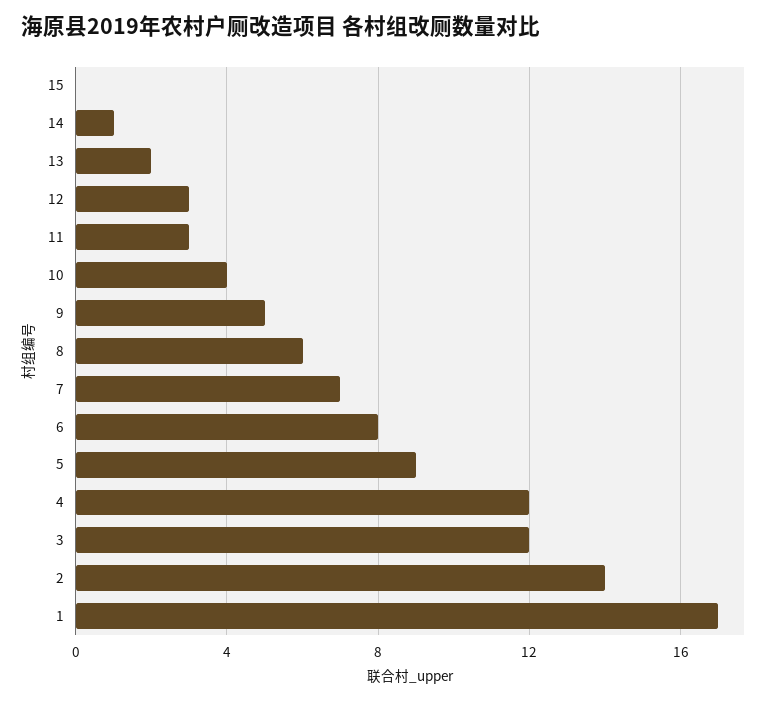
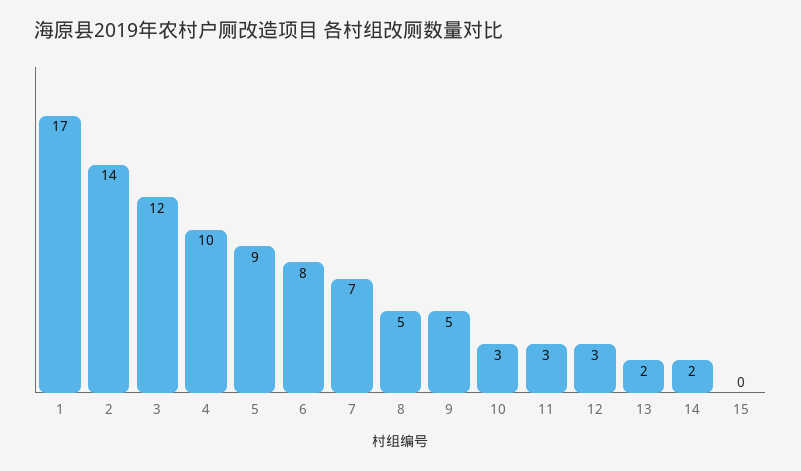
14: 1 -> 2
10: 4 -> 3
8: 6 -> 5
4: 12 -> 10

